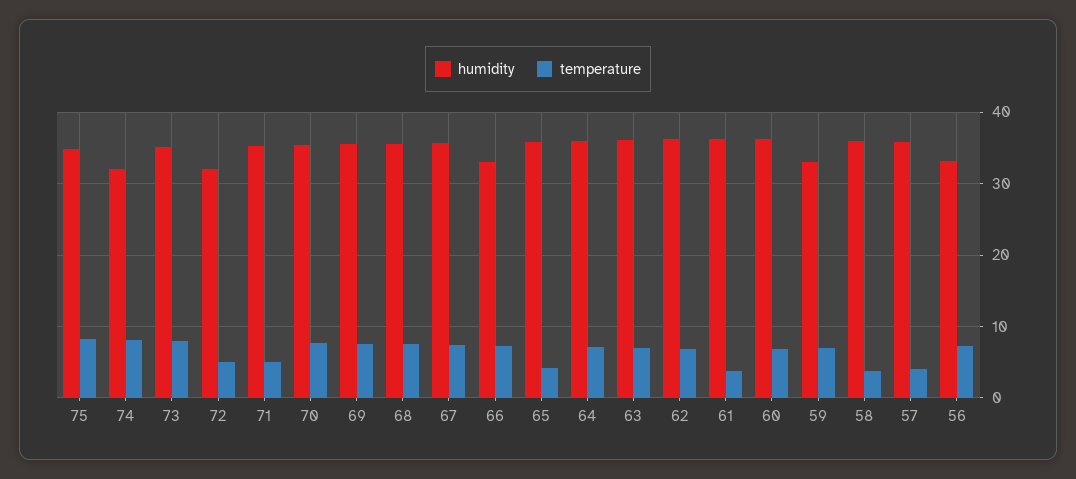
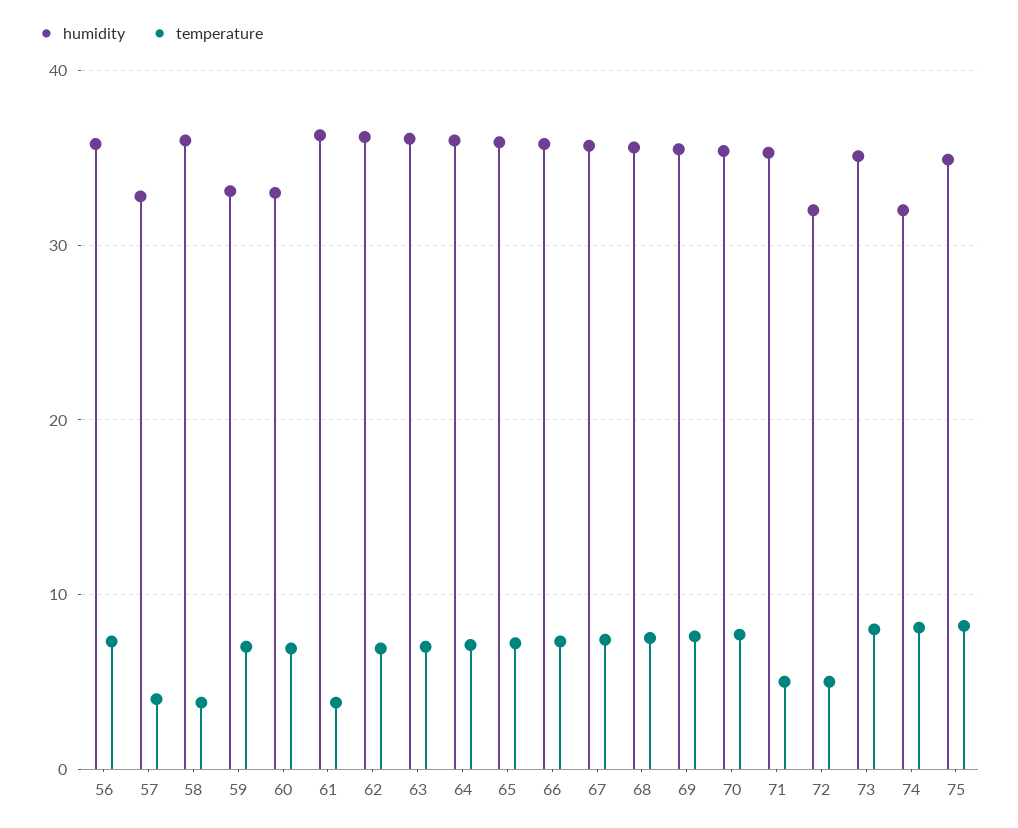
humidity, 66: 33 -> 36
temperature, 65: 4 -> 7
humidity, 60: 36 -> 33
humidity, 57: 36 -> 33
humidity, 56: 33 -> 36

